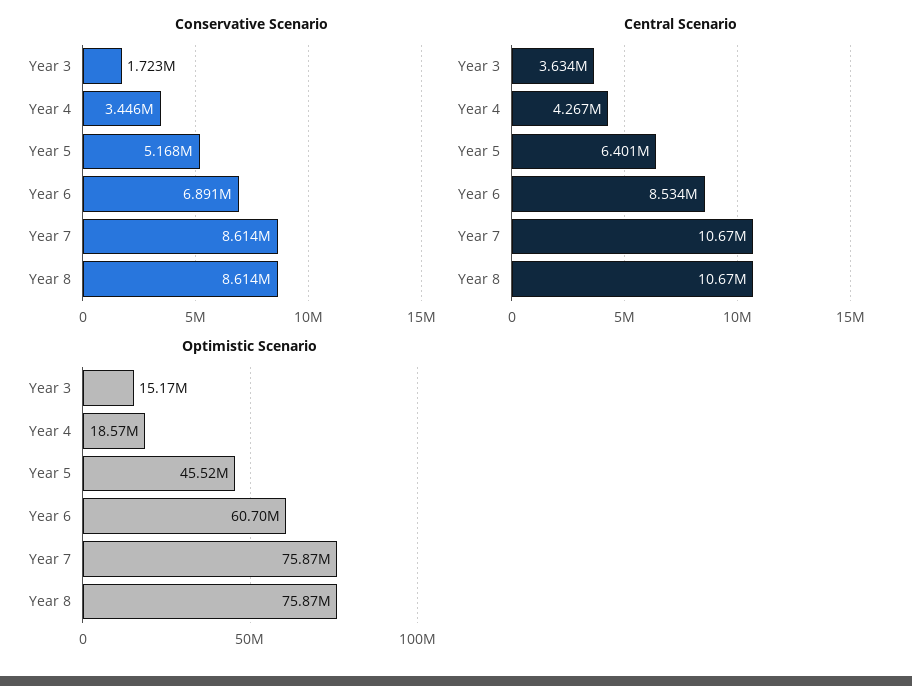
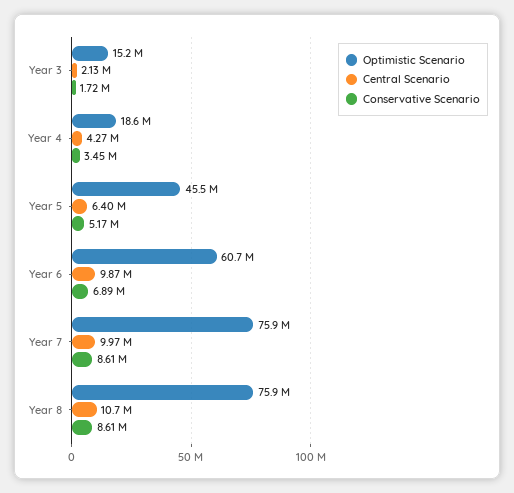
Central Scenario, Year 3: 3634000 -> 2130000
Central Scenario, Year 6: 8534000 -> 9870000
Central Scenario, Year 7: 10670000 -> 9970000

